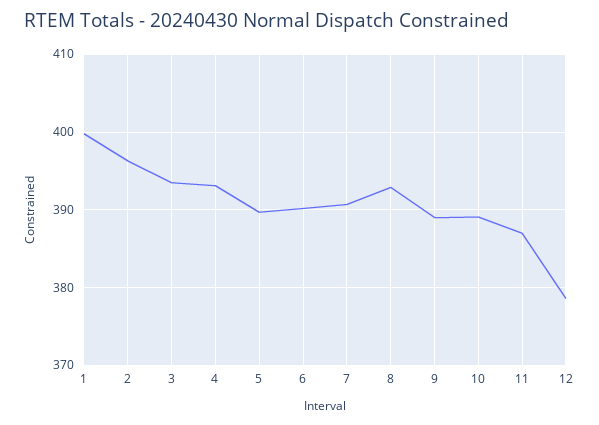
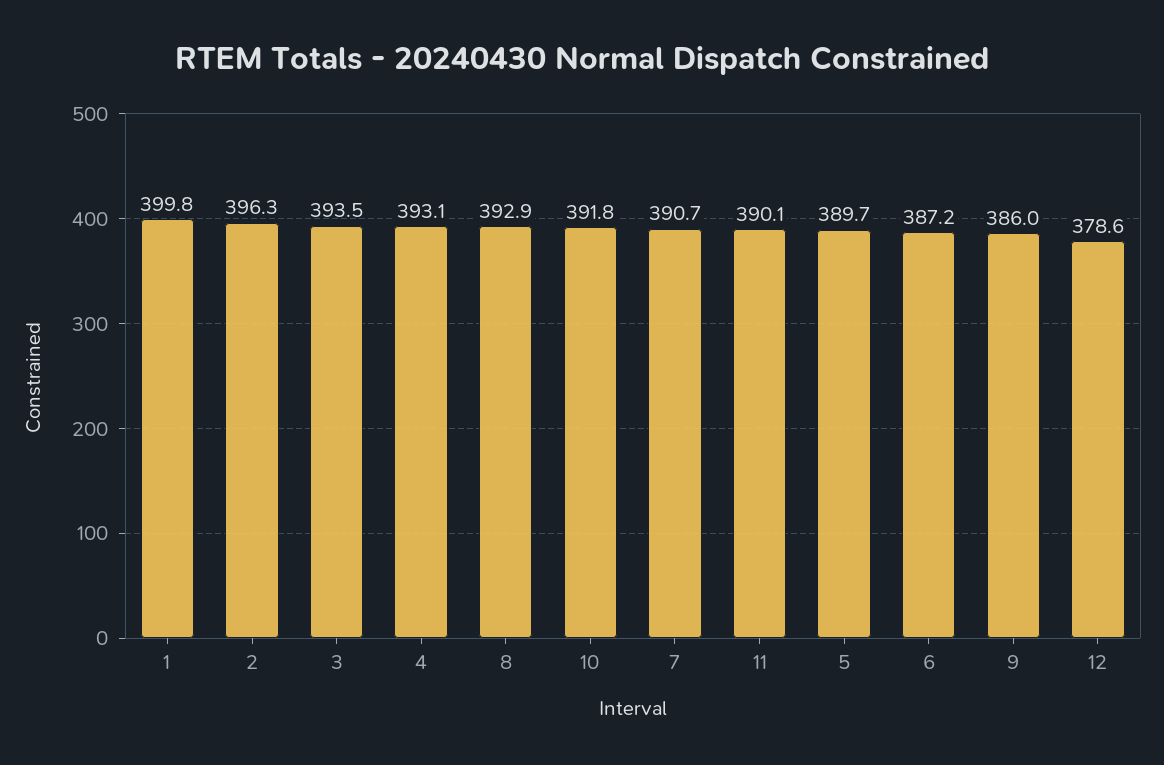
6: 390 -> 387.2
9: 389 -> 386
10: 389 -> 391.8
11: 387 -> 390.1

